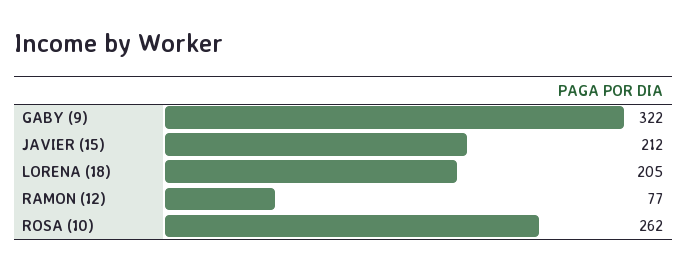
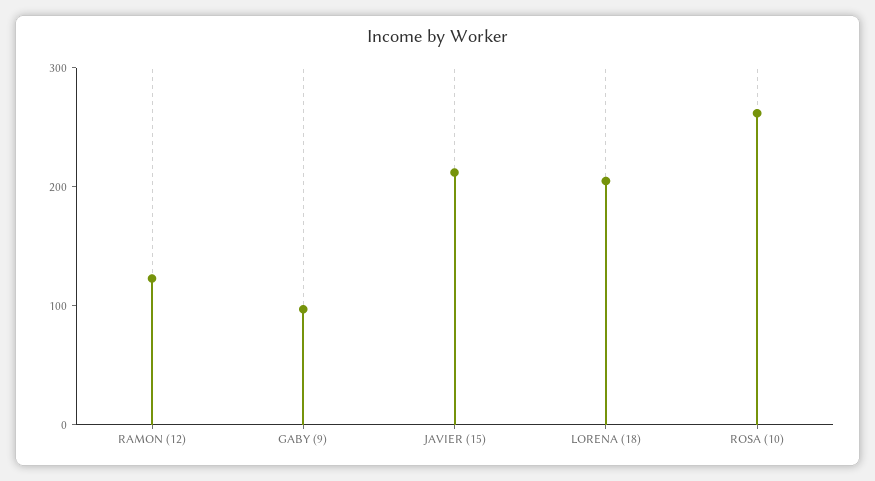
GABY (9): 322 -> 100
RAMON (12): 77 -> 120

